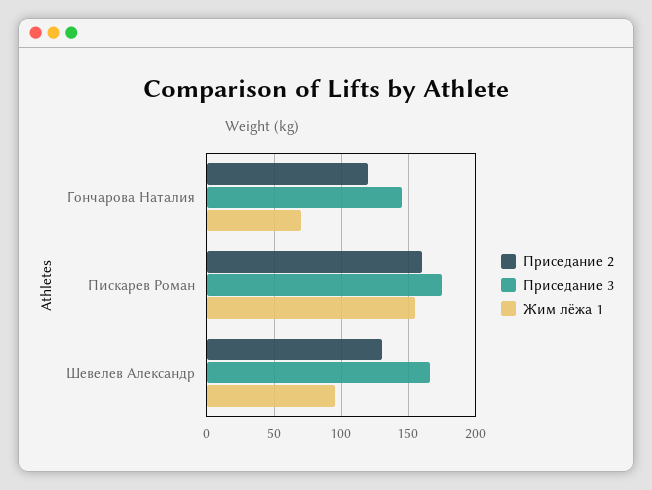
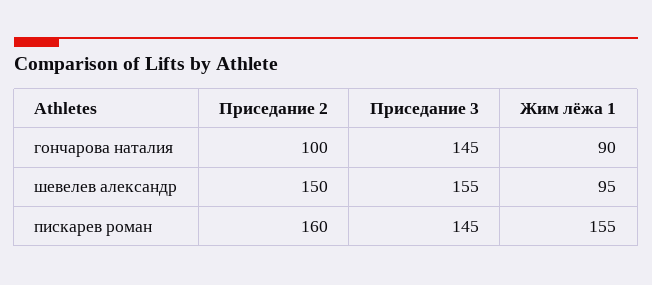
Приседание 2, Гончарова Наталия: 120 -> 100
Жим лёжа 1, Гончарова Наталия: 70 -> 90
Приседание 3, Пискарев Роман: 175 -> 145
Приседание 2, Шевелев Александр: 130 -> 150
Приседание 3, Шевелев Александр: 165 -> 155

